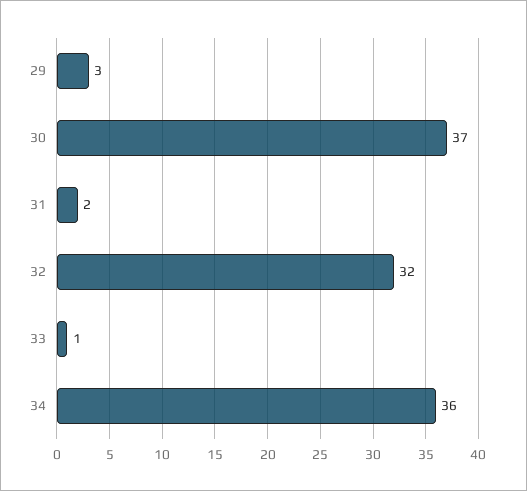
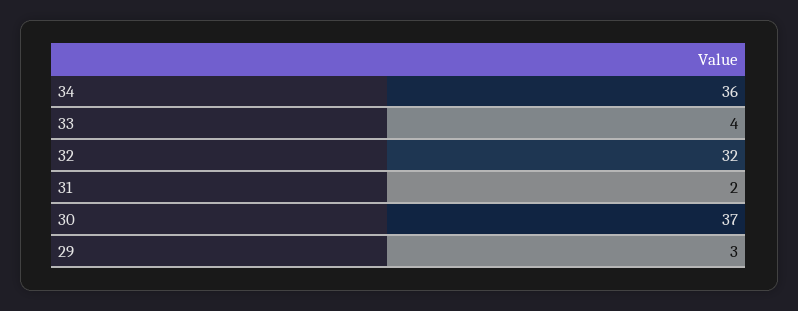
33: 1 -> 4

